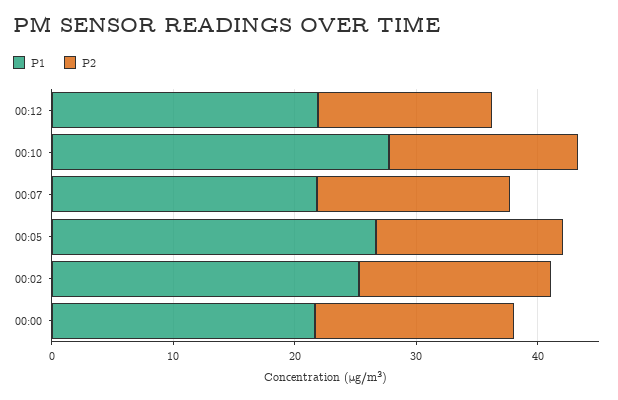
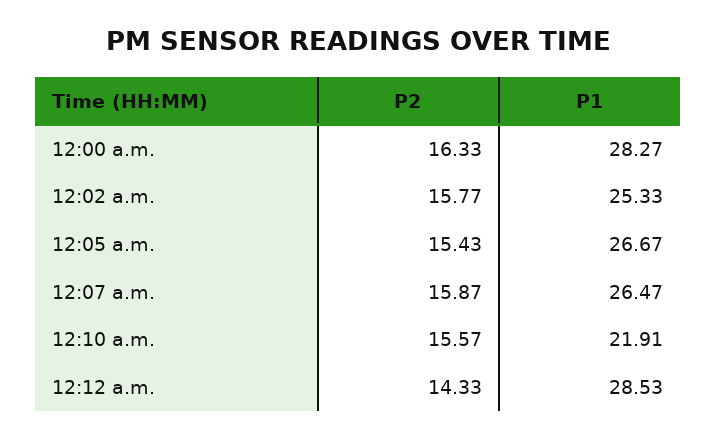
P1, 00:12: 22 -> 28.53
P1, 00:10: 28 -> 21.91
P1, 00:07: 22 -> 26.47
P1, 00:00: 22 -> 28.27

